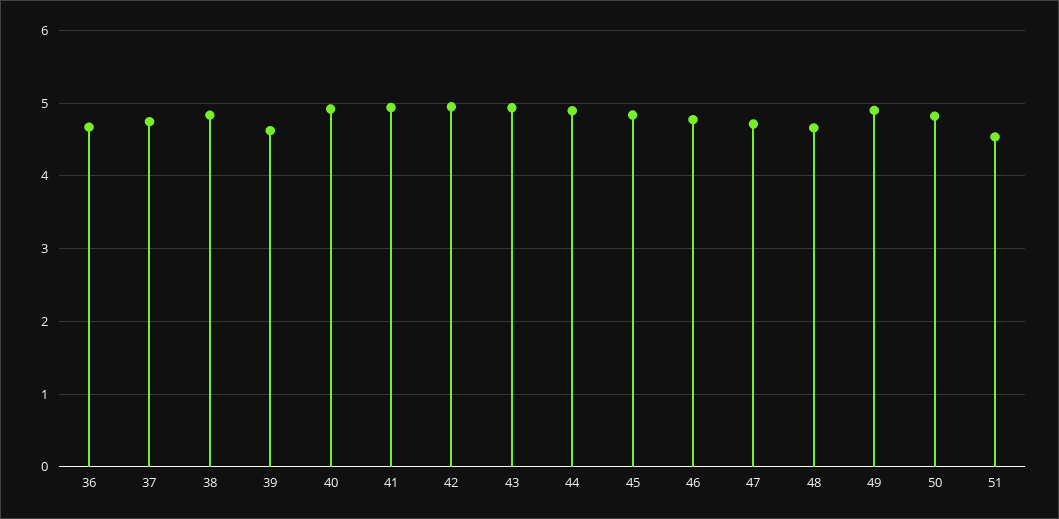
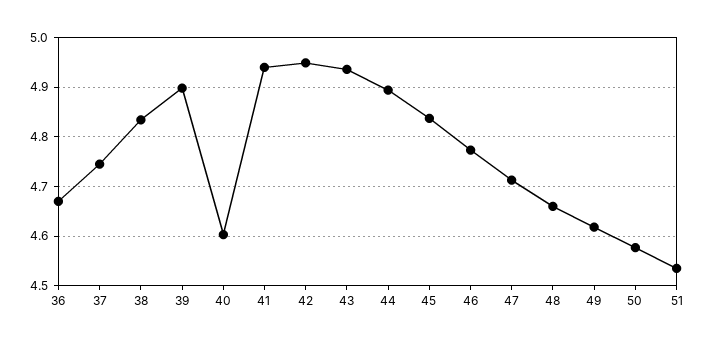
39: 4.6 -> 4.9
40: 4.9 -> 4.6
49: 4.9 -> 4.62
50: 4.8 -> 4.58

